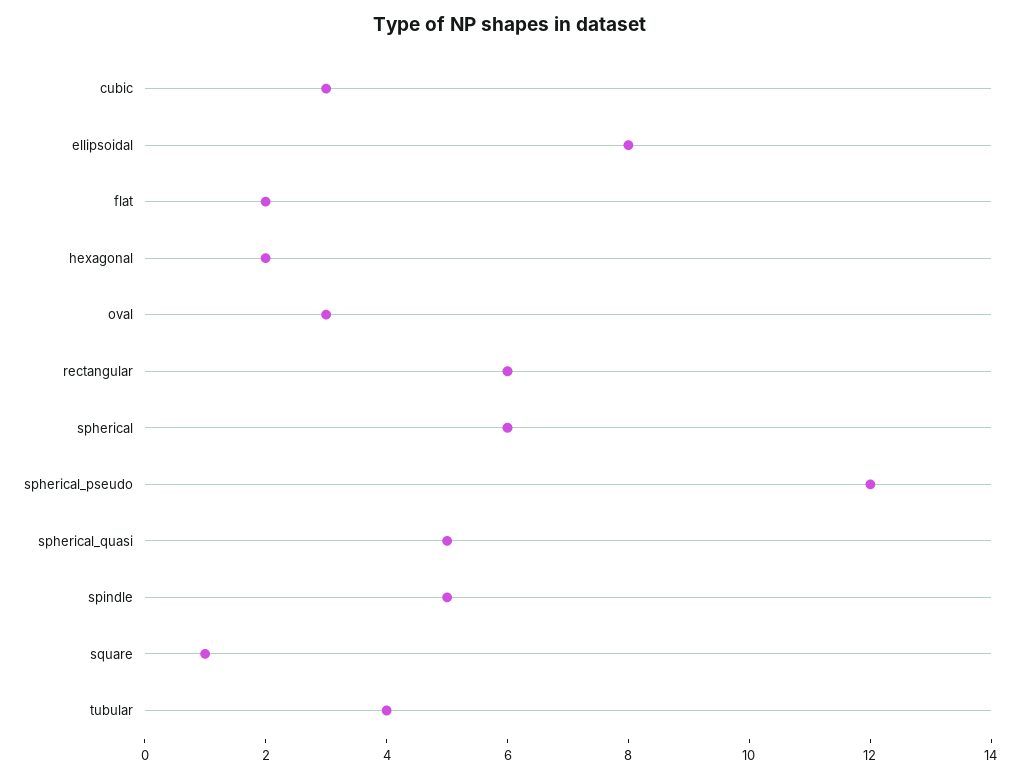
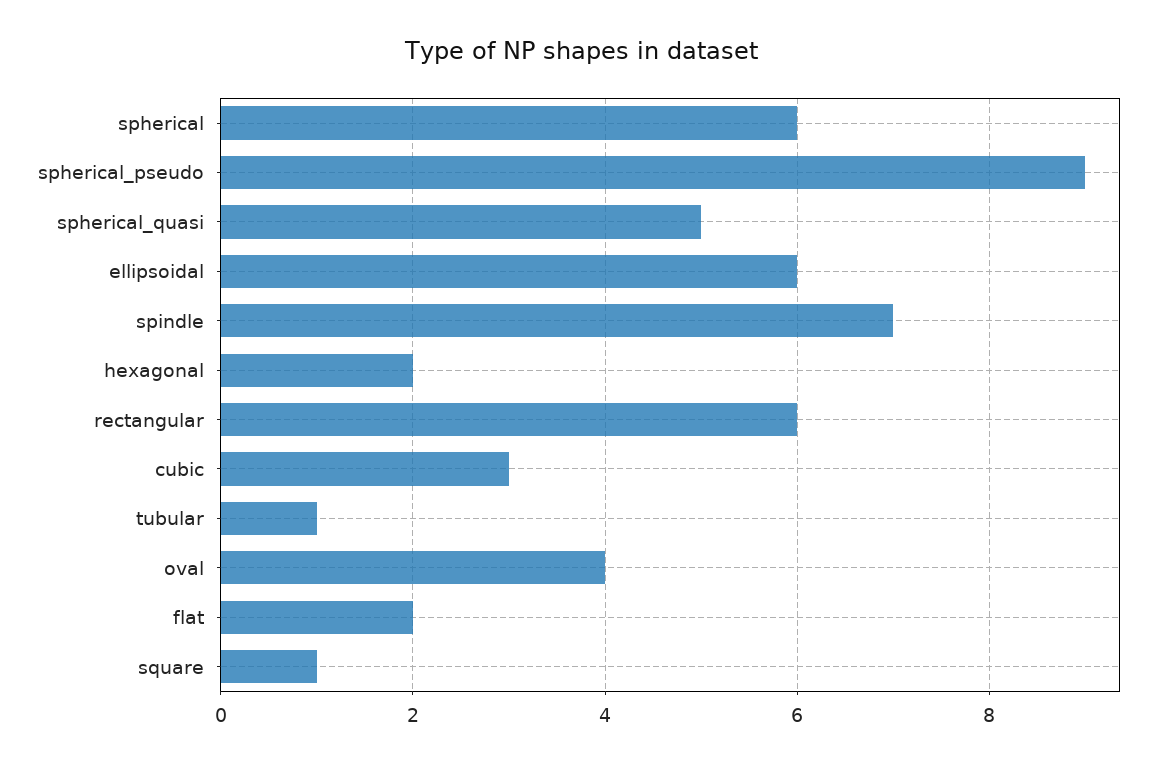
ellipsoidal: 8 -> 6
oval: 3 -> 4
spherical_pseudo: 12 -> 9
spindle: 5 -> 7
tubular: 4 -> 1

